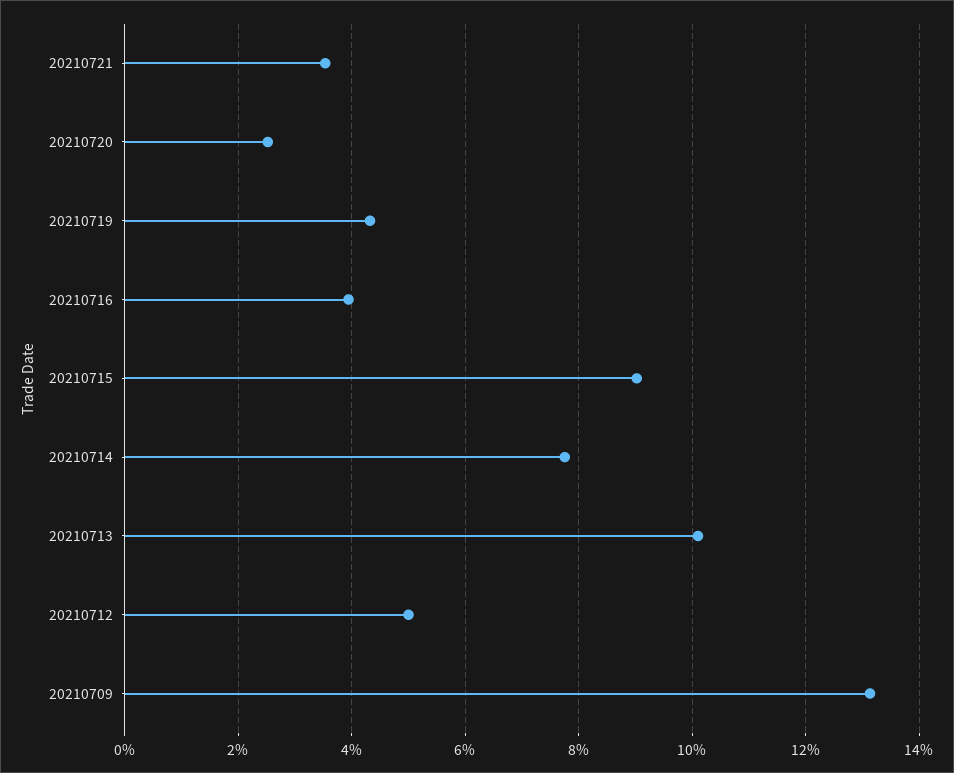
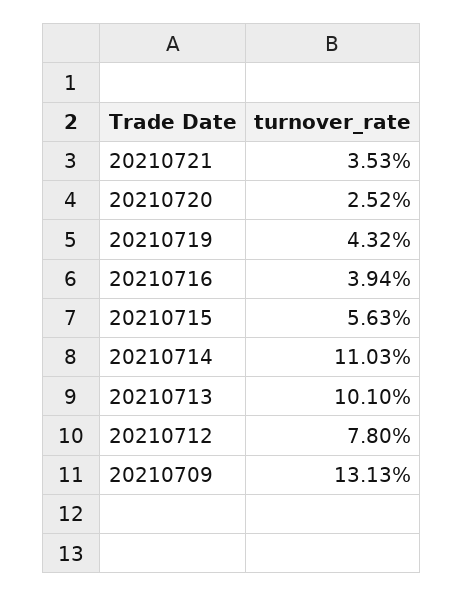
20210715: 9 -> 5.63
20210714: 7.8 -> 11.03
20210712: 5 -> 7.8

